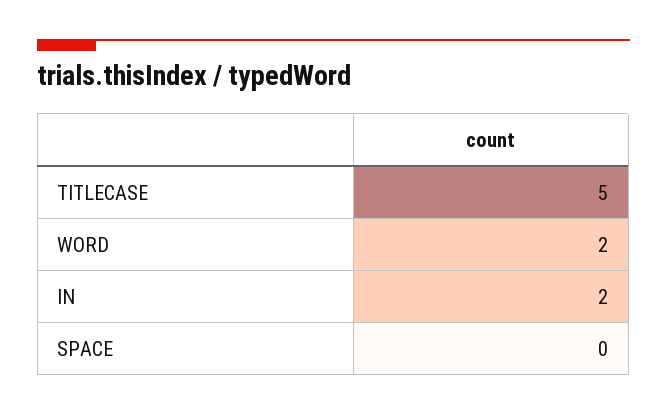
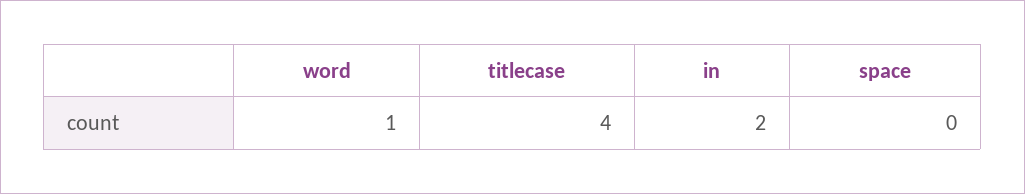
TITLECASE: 5 -> 4
WORD: 2 -> 1

